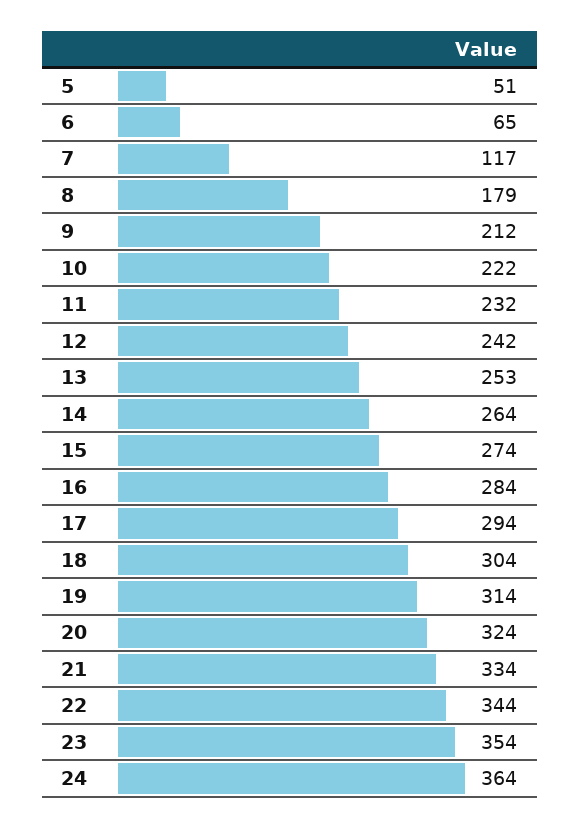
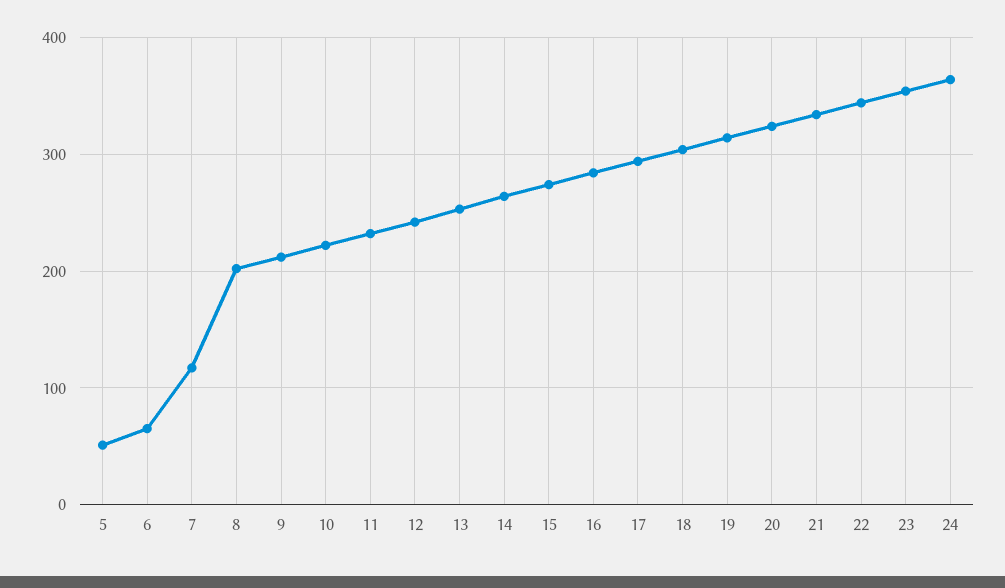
8: 179 -> 200

